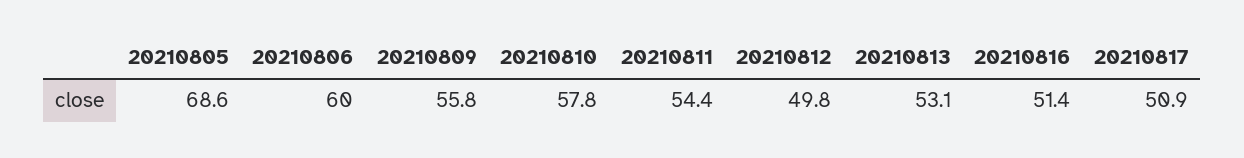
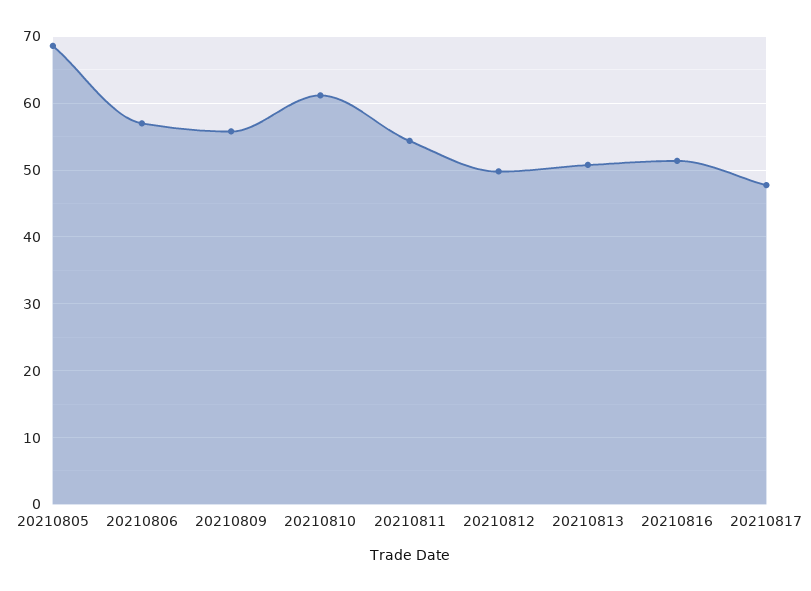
20210806: 60 -> 57
20210810: 57.8 -> 61
20210813: 53.1 -> 51
20210817: 50.9 -> 48

